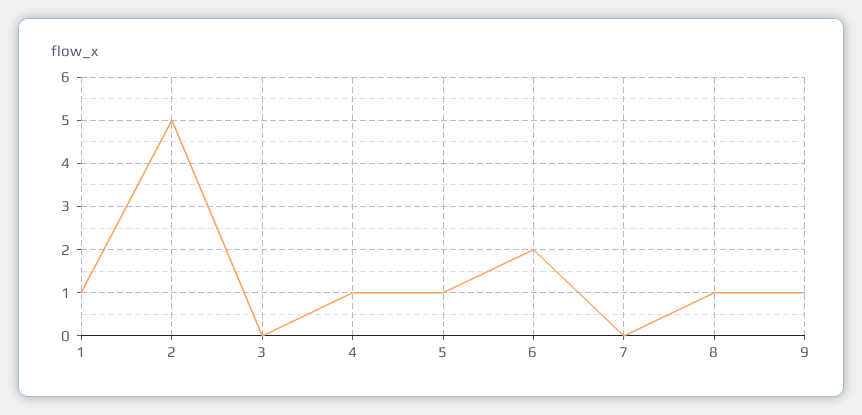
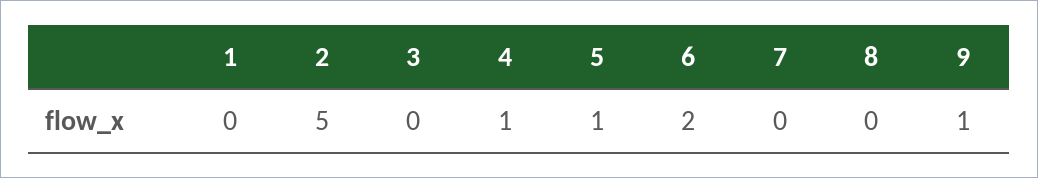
1: 1 -> 0
8: 1 -> 0

